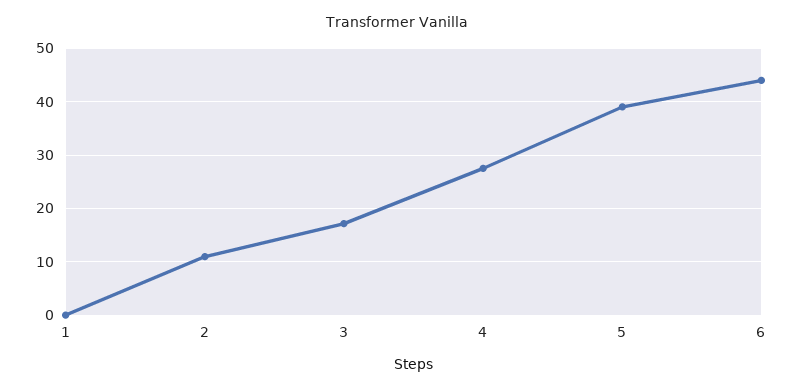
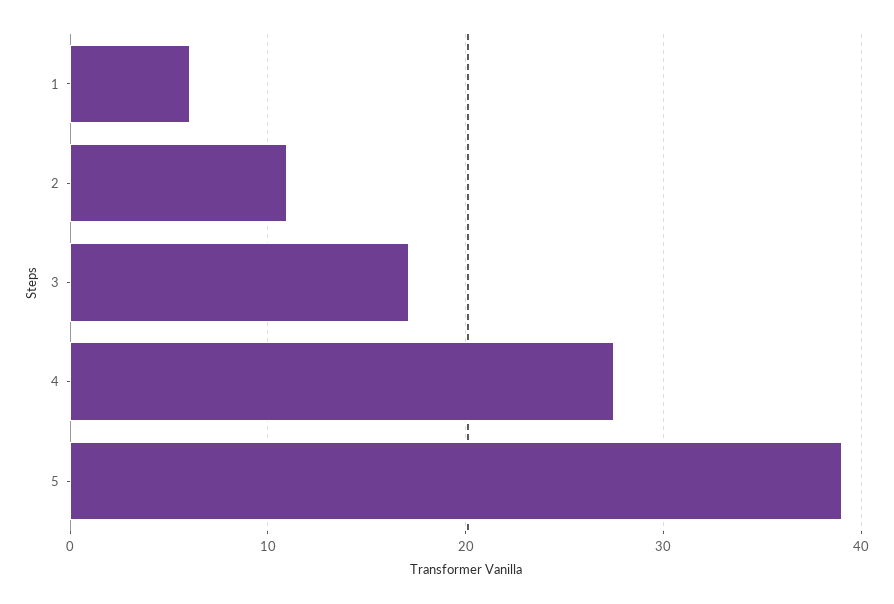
1: 0 -> 6
6: 44 -> none

